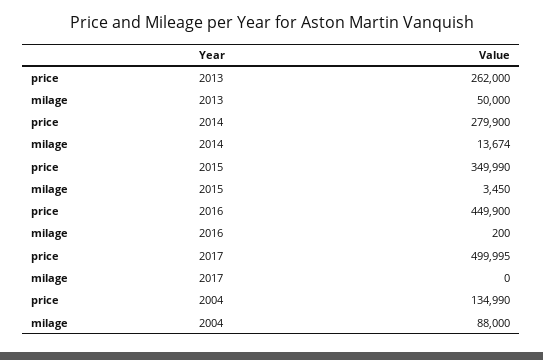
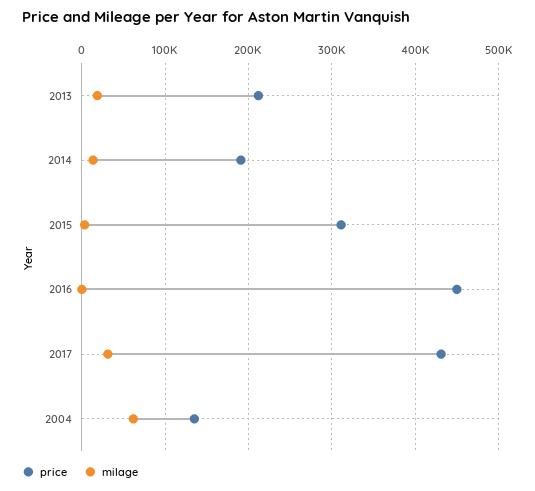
price, 2013: 262000 -> 210000
milage, 2013: 50000 -> 20000
price, 2014: 279900 -> 190000
price, 2015: 349990 -> 310000
price, 2017: 499995 -> 430000
milage, 2017: 0 -> 30000
milage, 2004: 88000 -> 60000

